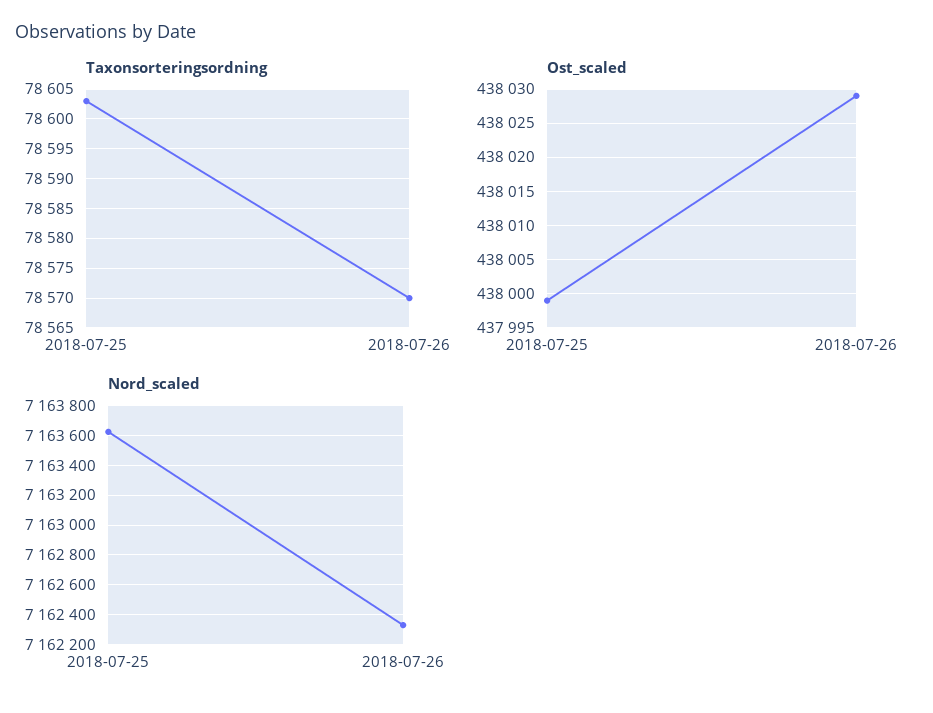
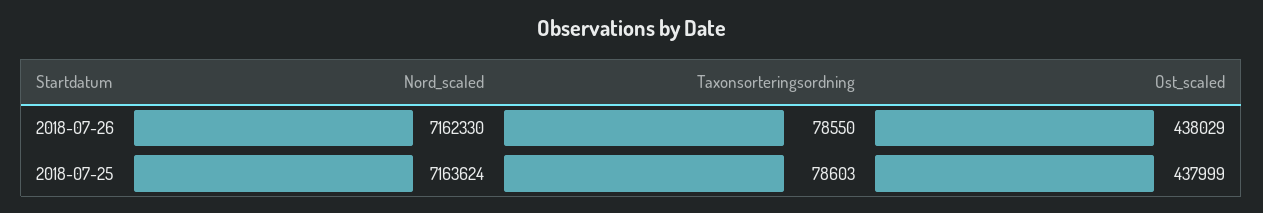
Taxonsorteringsordning, 2018-07-26: 78570 -> 78550

